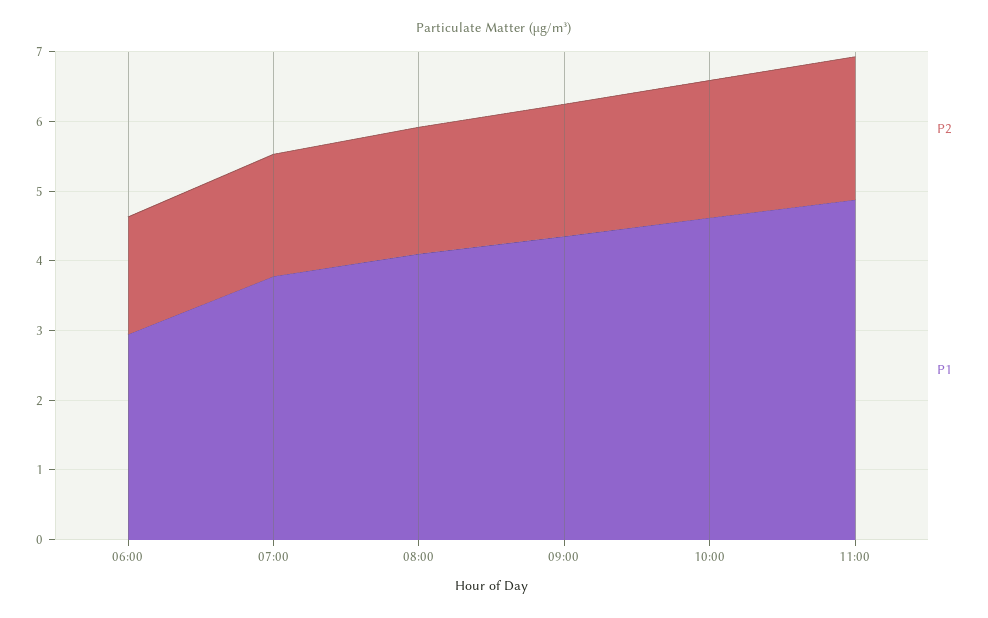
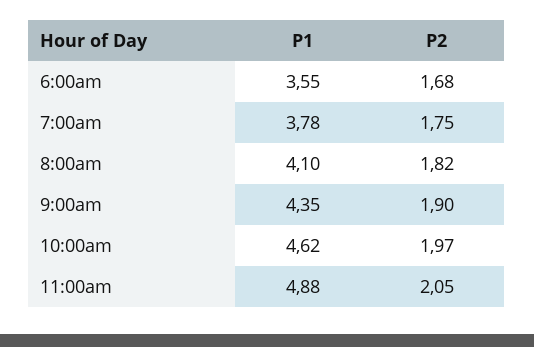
P1, 06:00: 3 -> 3.55

